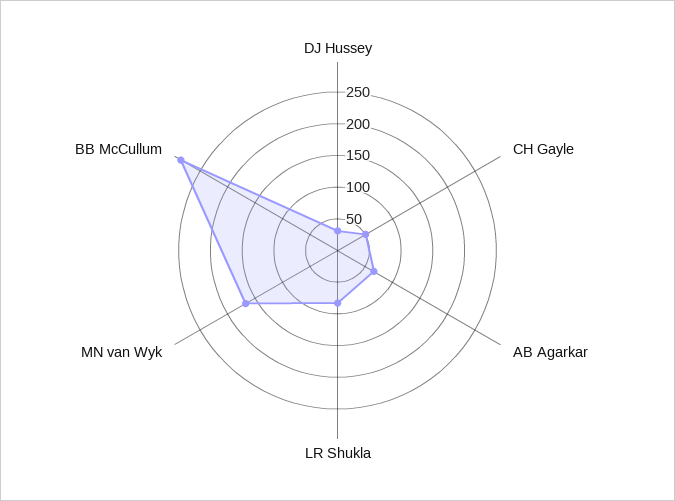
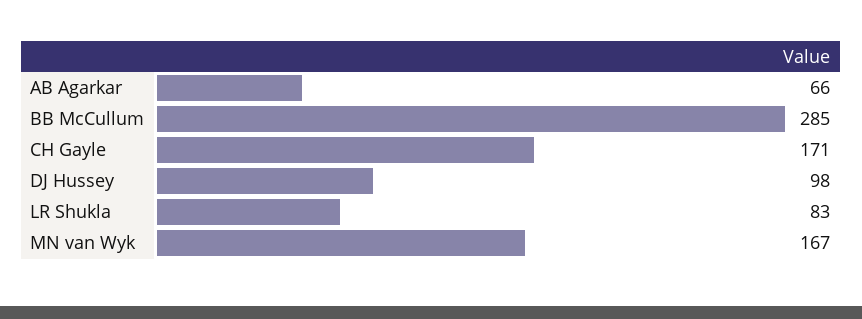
DJ Hussey: 25 -> 98
CH Gayle: 50 -> 171

